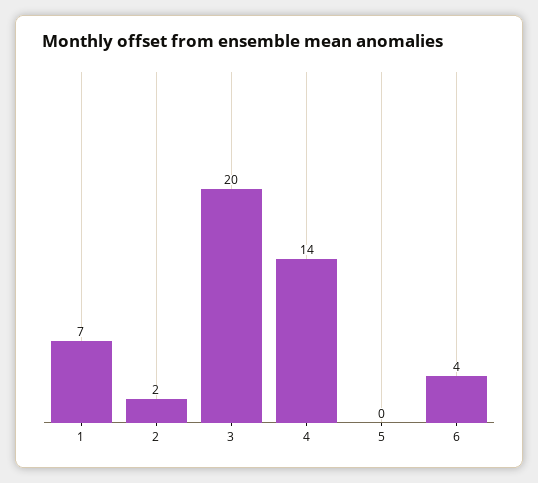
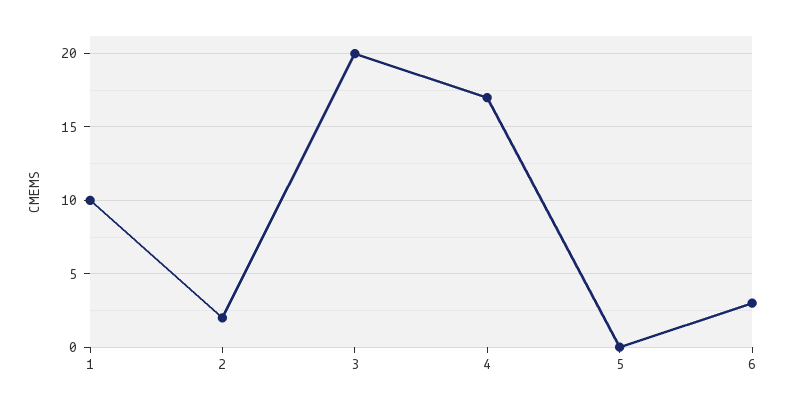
1: 7 -> 10
4: 14 -> 17
6: 4 -> 3

